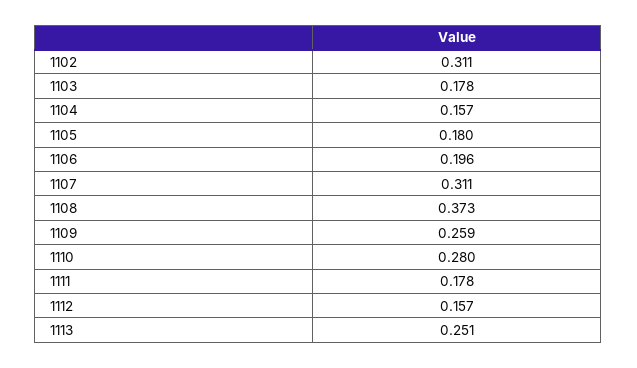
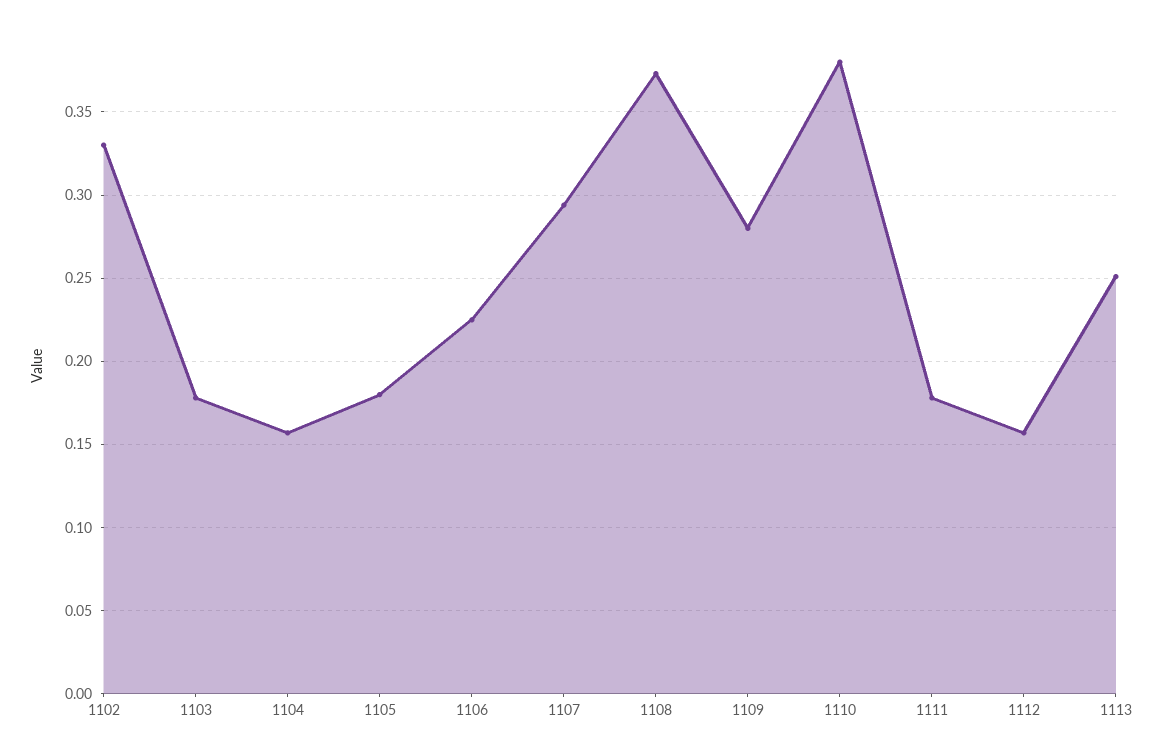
1102: 0.311 -> 0.33
1106: 0.196 -> 0.225
1107: 0.311 -> 0.295
1109: 0.259 -> 0.28
1110: 0.28 -> 0.38

